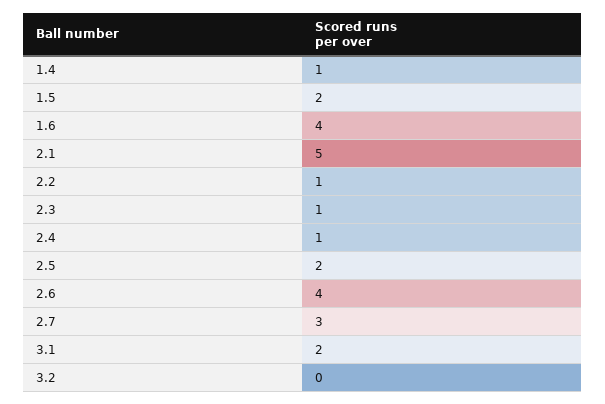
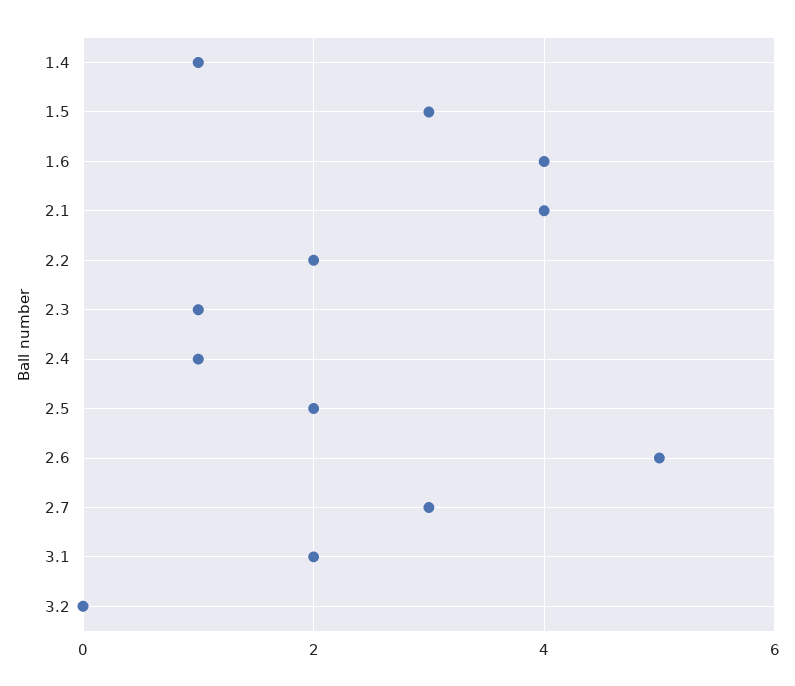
1.5: 2 -> 3
2.1: 5 -> 4
2.2: 1 -> 2
2.6: 4 -> 5

